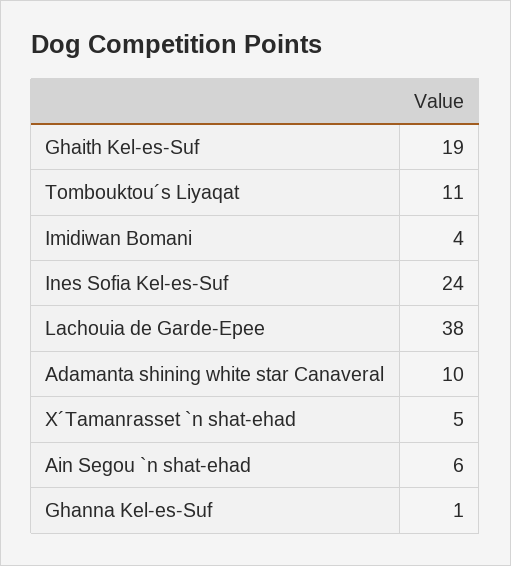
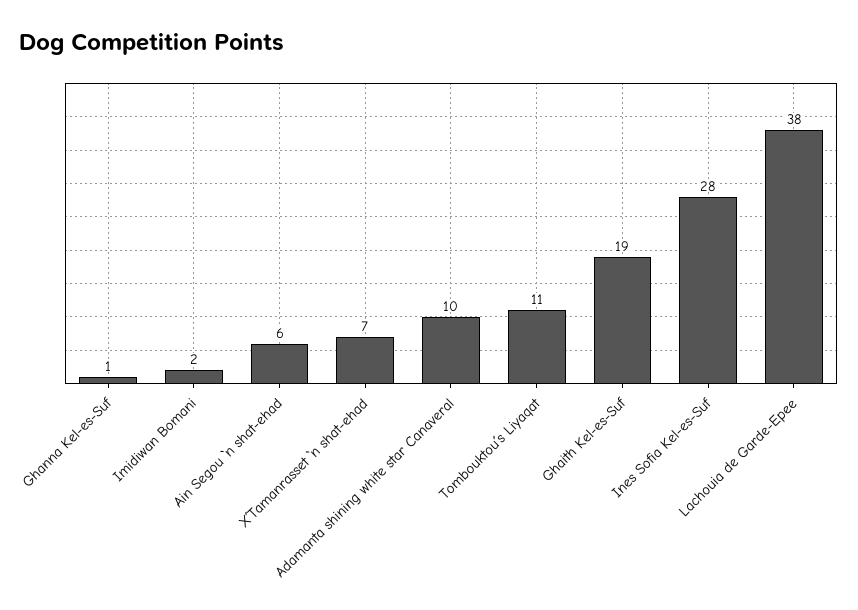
Imidiwan Bomani: 4 -> 2
Ines Sofia Kel-es-Suf: 24 -> 28
X´Tamanrasset `n shat-ehad: 5 -> 7

